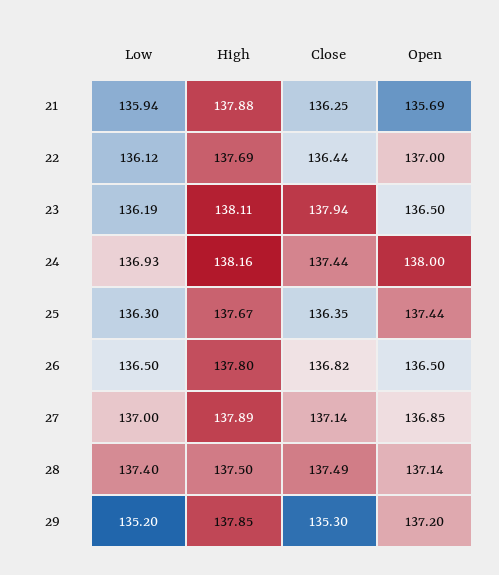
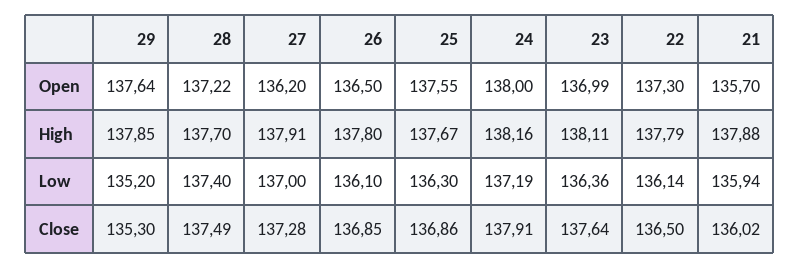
Close, 21: 136.25 -> 136.02
Open, 21: 135.69 -> 135.7
Low, 22: 136.12 -> 136.14
High, 22: 137.69 -> 137.79
Close, 22: 136.44 -> 136.5
Open, 22: 137 -> 137.3
Low, 23: 136.19 -> 136.36
Close, 23: 137.94 -> 137.64
Open, 23: 136.5 -> 136.99
Low, 24: 136.93 -> 137.19
Close, 24: 137.44 -> 137.91
Close, 25: 136.35 -> 136.86
Open, 25: 137.44 -> 137.55
Low, 26: 136.5 -> 136.1
Close, 26: 136.82 -> 136.85
High, 27: 137.89 -> 137.91
Close, 27: 137.14 -> 137.28
Open, 27: 136.85 -> 136.2
High, 28: 137.5 -> 137.7
Open, 28: 137.14 -> 137.22
Open, 29: 137.2 -> 137.64

